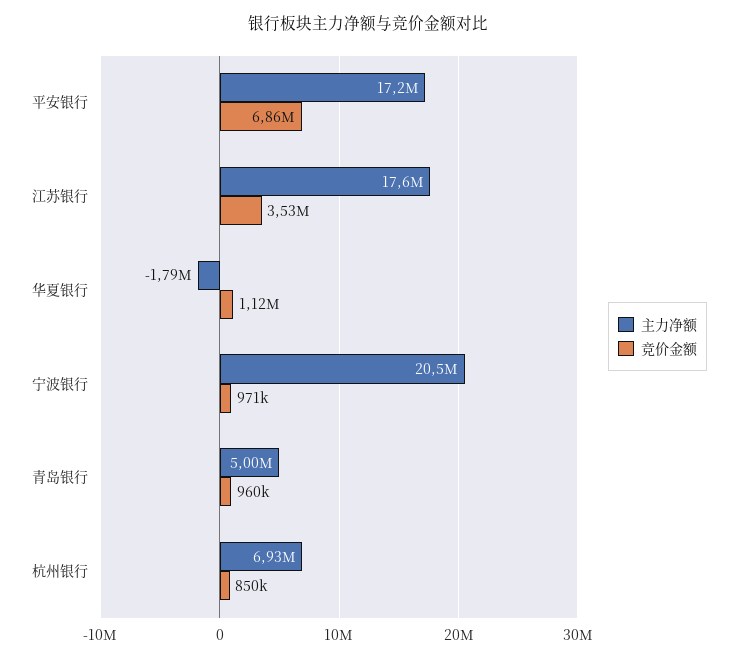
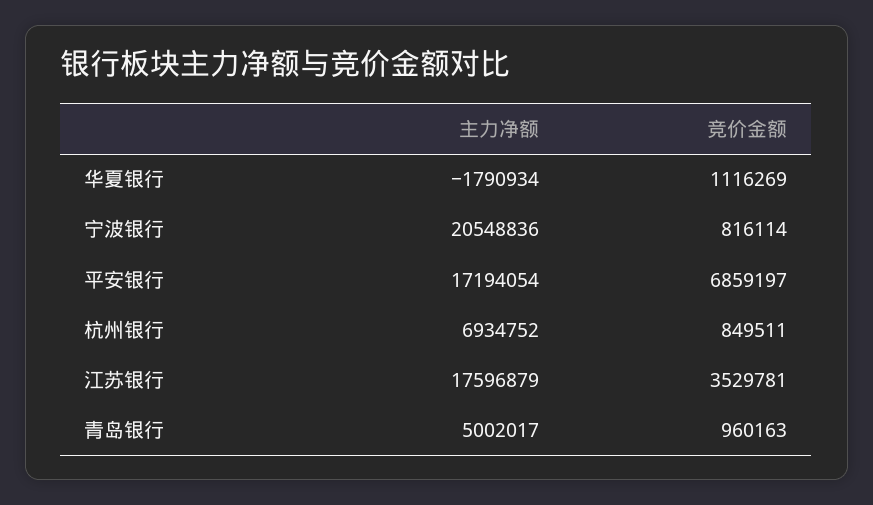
竞价金额, 宁波银行: 971000 -> 816114

